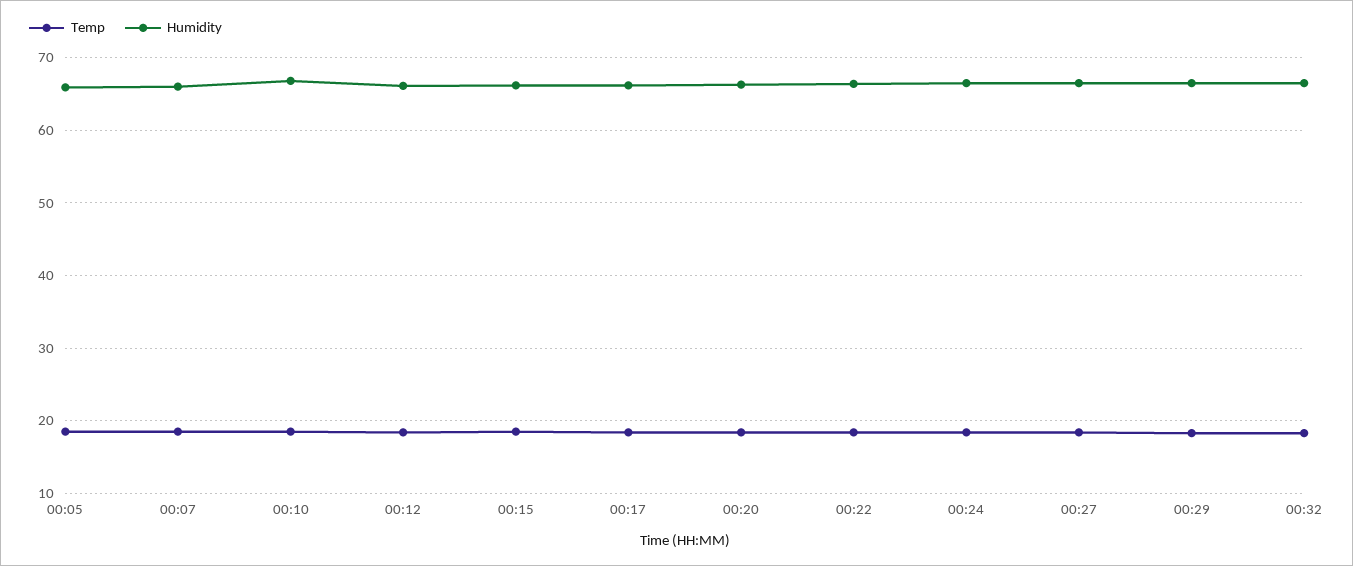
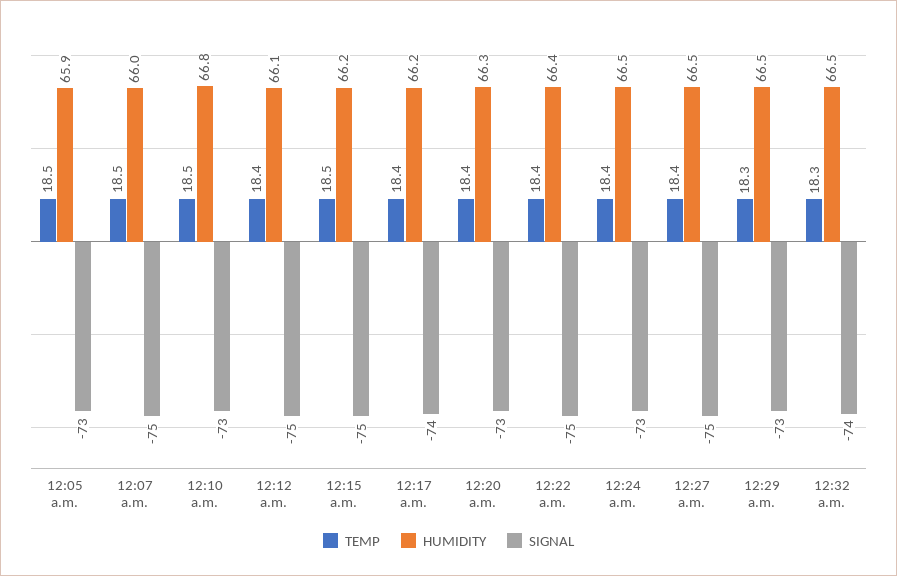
SIGNAL, 00:05: none -> -73
SIGNAL, 00:07: none -> -75
SIGNAL, 00:10: none -> -73
SIGNAL, 00:12: none -> -75
SIGNAL, 00:15: none -> -75
SIGNAL, 00:17: none -> -74
SIGNAL, 00:20: none -> -73
SIGNAL, 00:22: none -> -75
SIGNAL, 00:24: none -> -73
SIGNAL, 00:27: none -> -75
SIGNAL, 00:29: none -> -73
SIGNAL, 00:32: none -> -74

